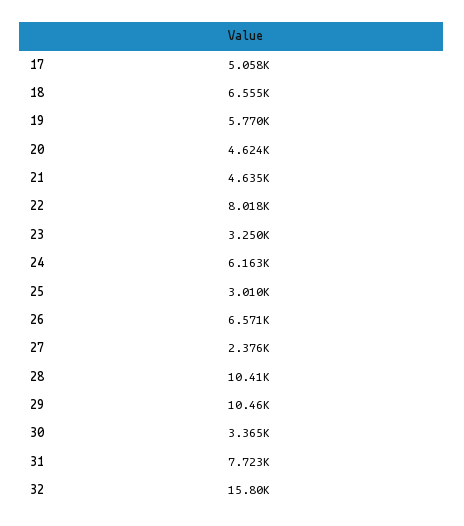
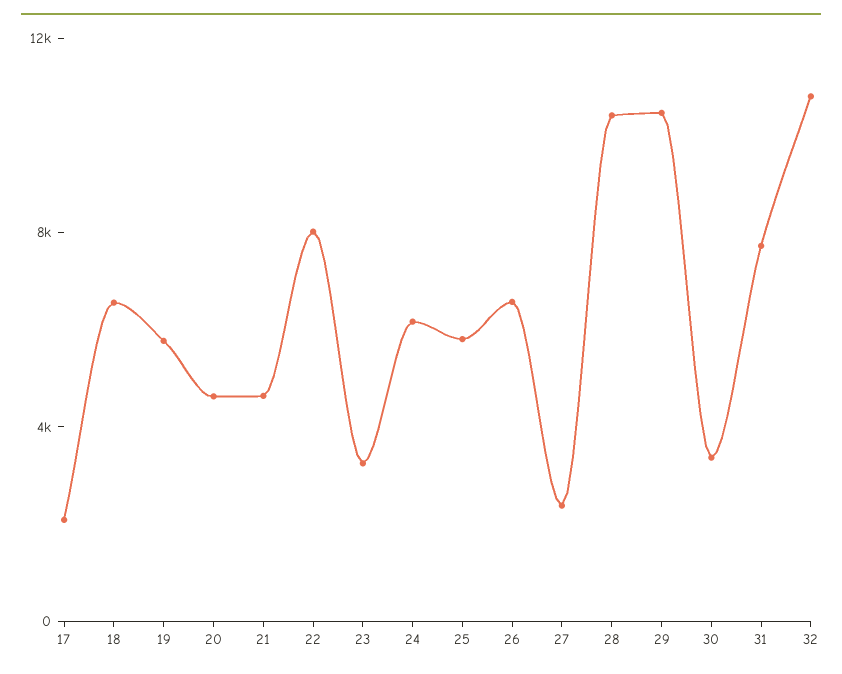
17: 5058 -> 2000
25: 3010 -> 6000
32: 15800 -> 11000

